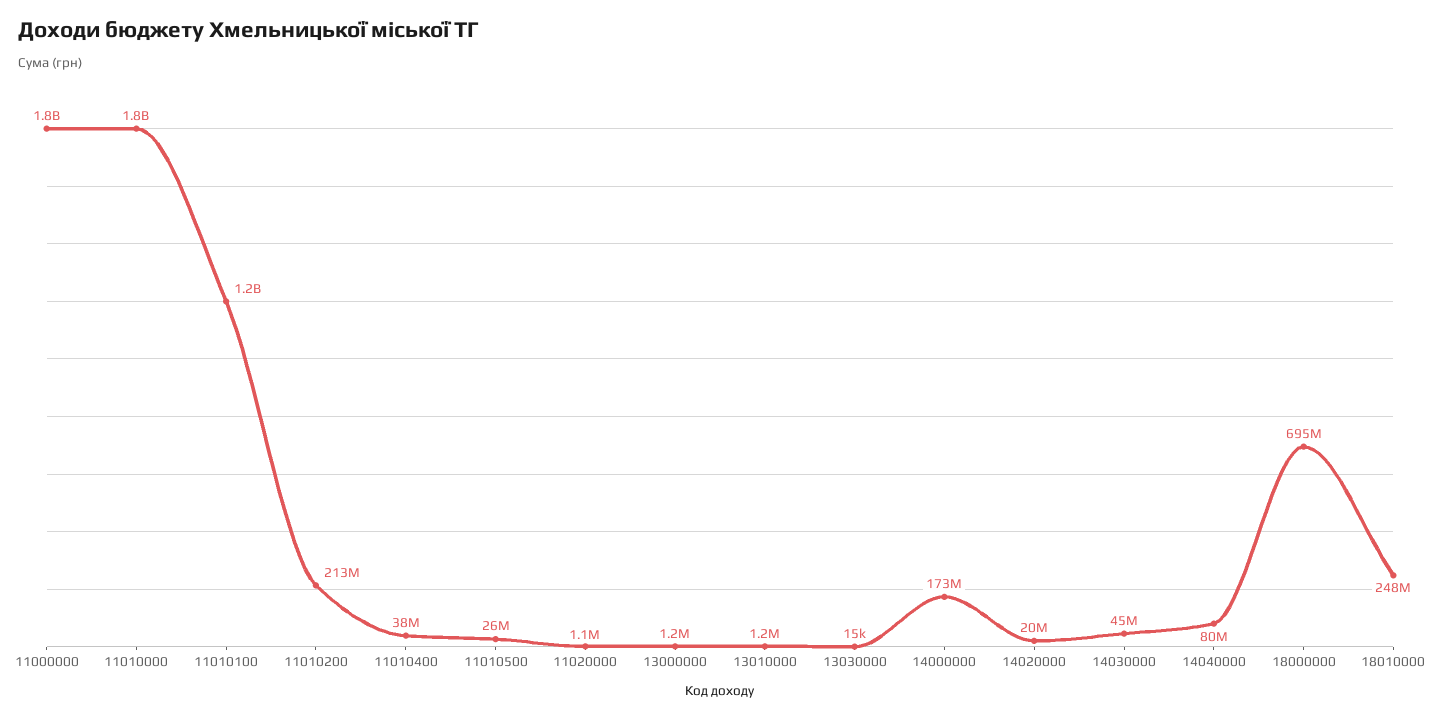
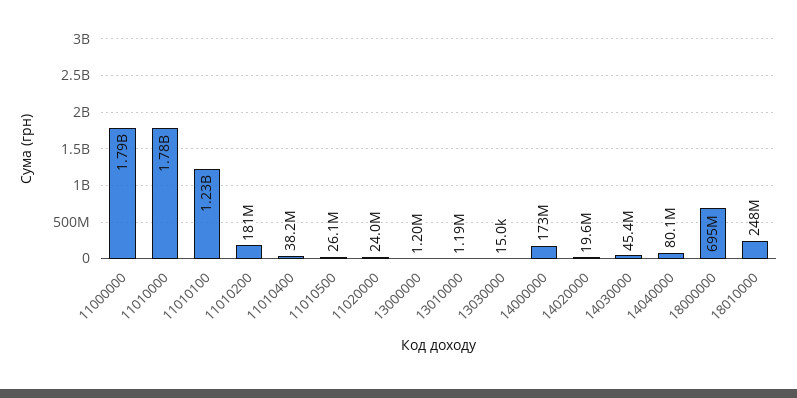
11010200: 213000000 -> 181000000
11020000: 1100000 -> 24000000

